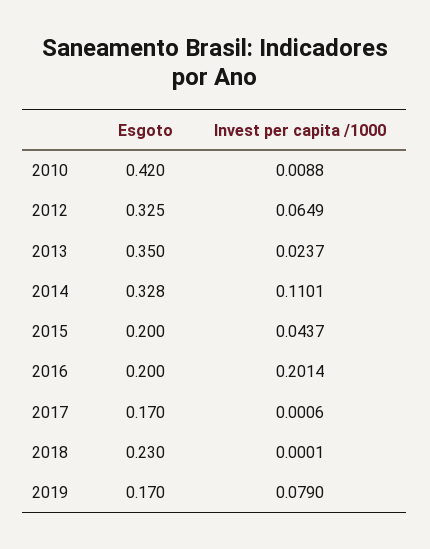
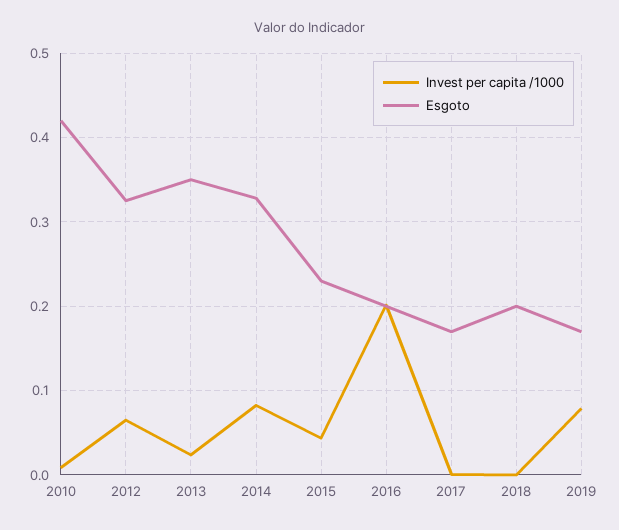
Invest per capita /1000, 2014: 0.1101 -> 0.08
Esgoto, 2015: 0.2 -> 0.23
Esgoto, 2018: 0.23 -> 0.2

